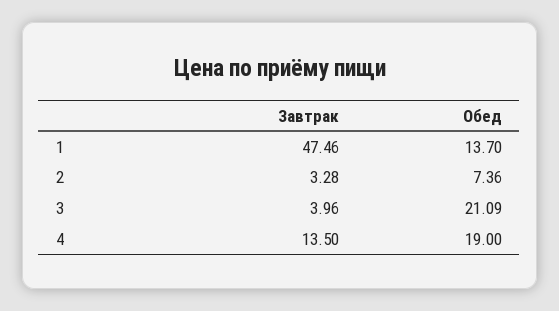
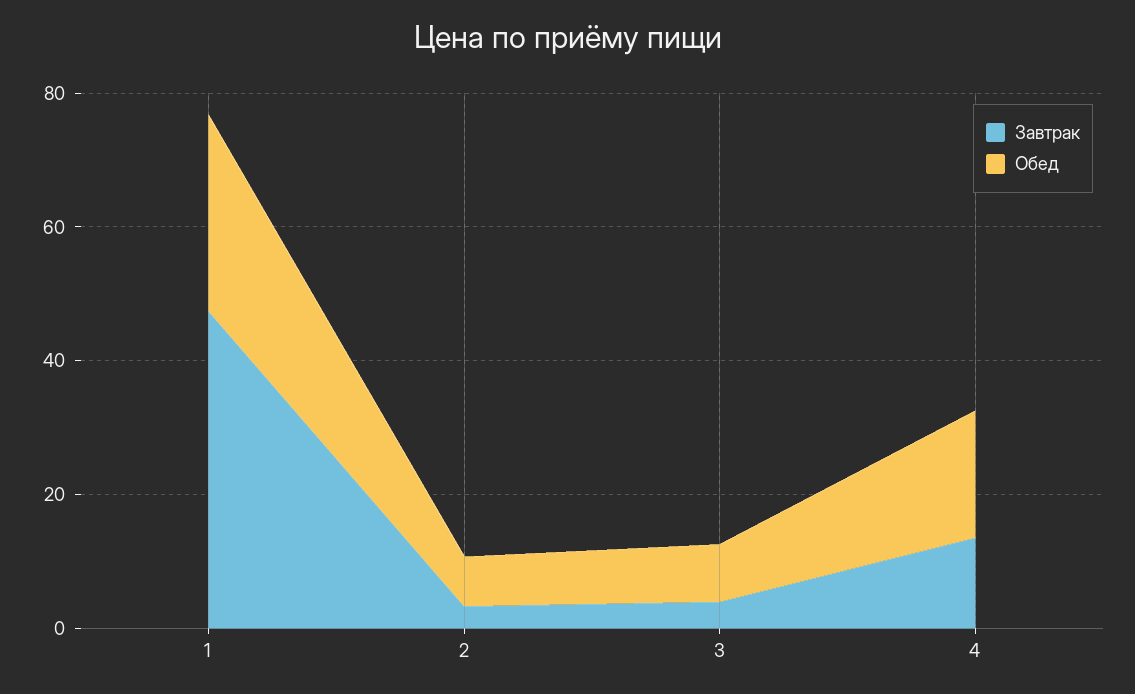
Обед, 1: 13.7 -> 30
Обед, 3: 21.09 -> 10

